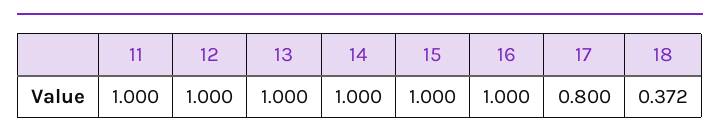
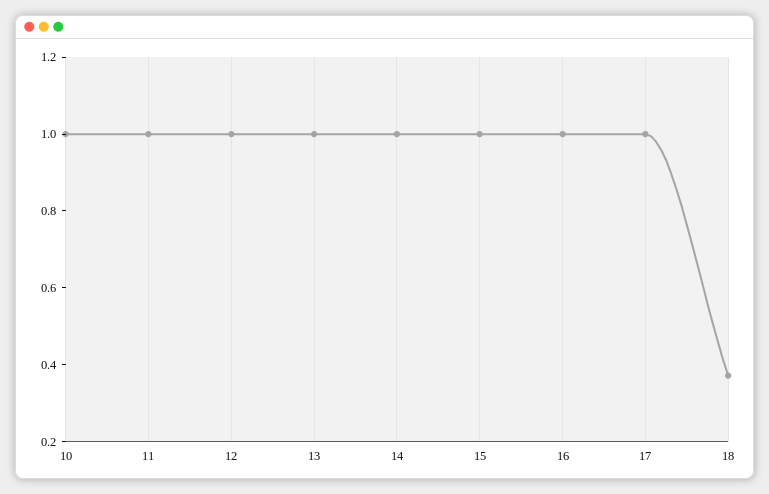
17: 0.8 -> 1
10: none -> 1

